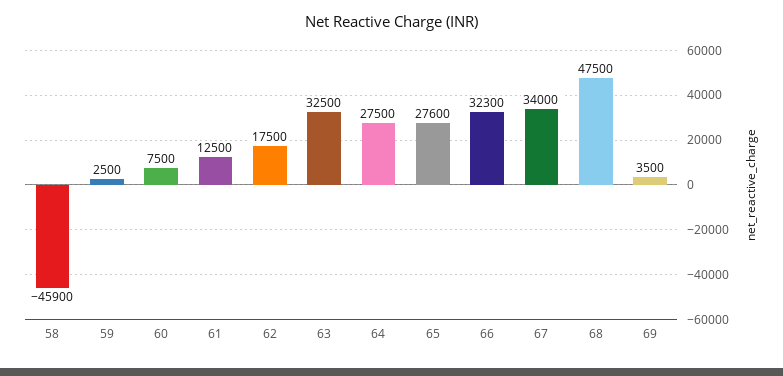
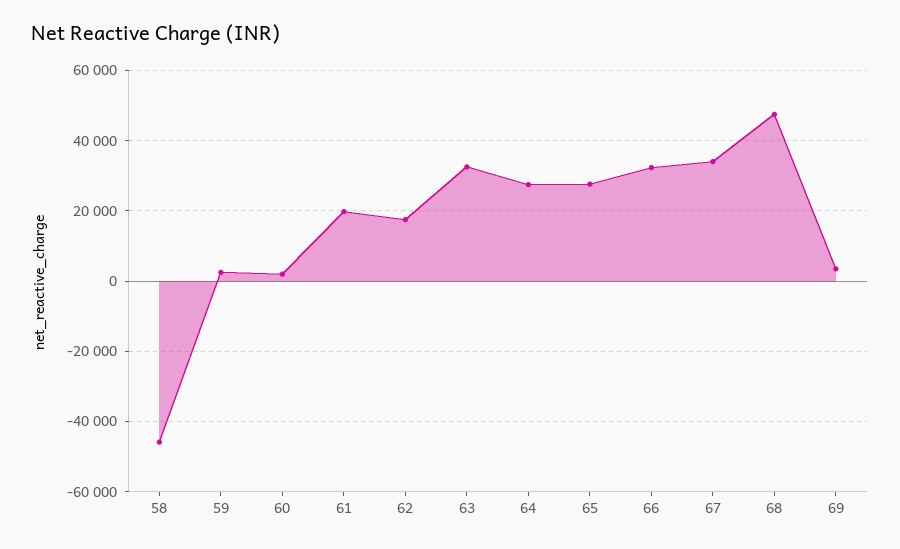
60: 7500 -> 2000
61: 12500 -> 20000

